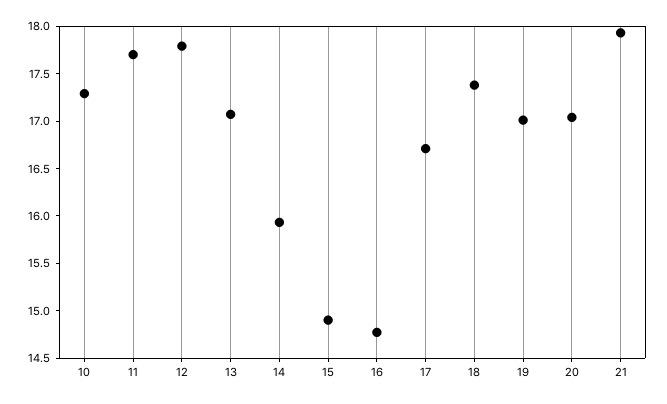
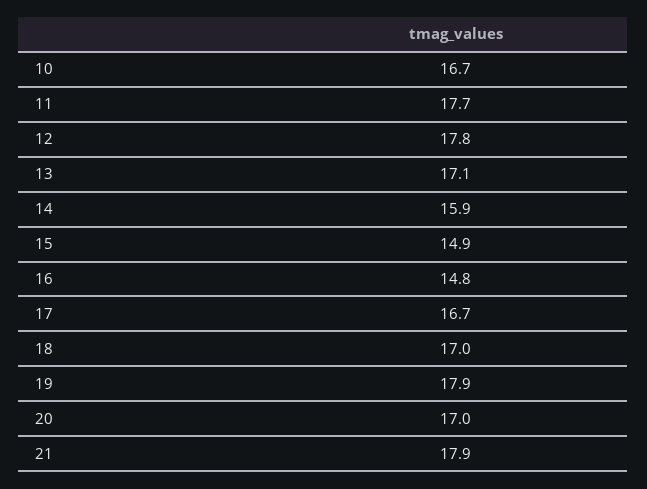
10: 17.3 -> 16.7
18: 17.4 -> 17
19: 17 -> 17.9

